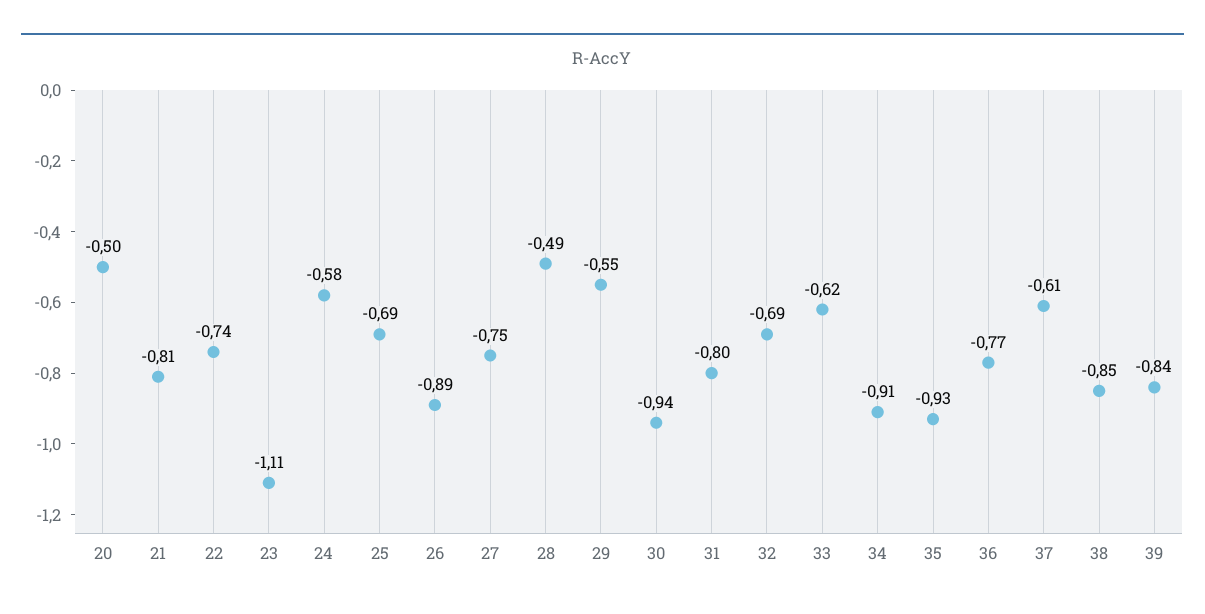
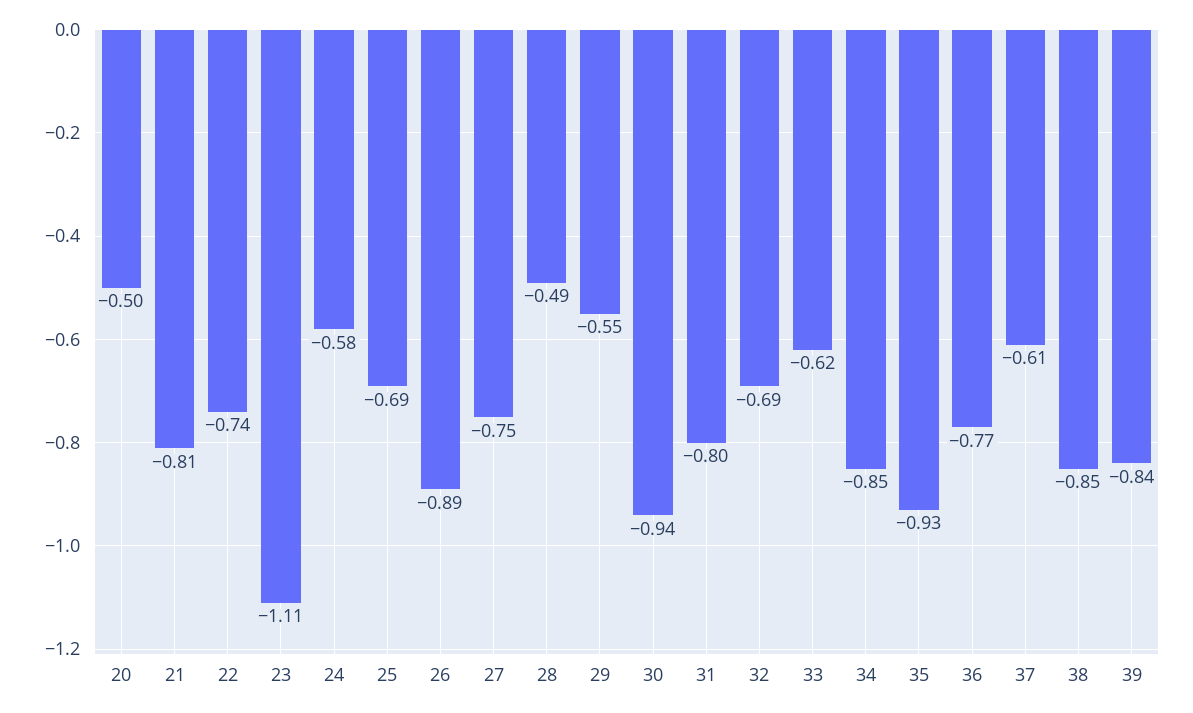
34: -0.91 -> -0.85

